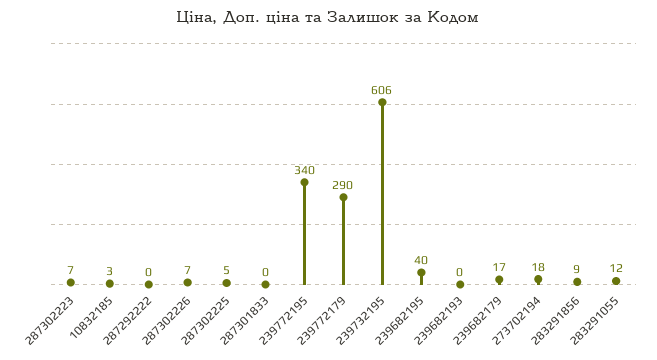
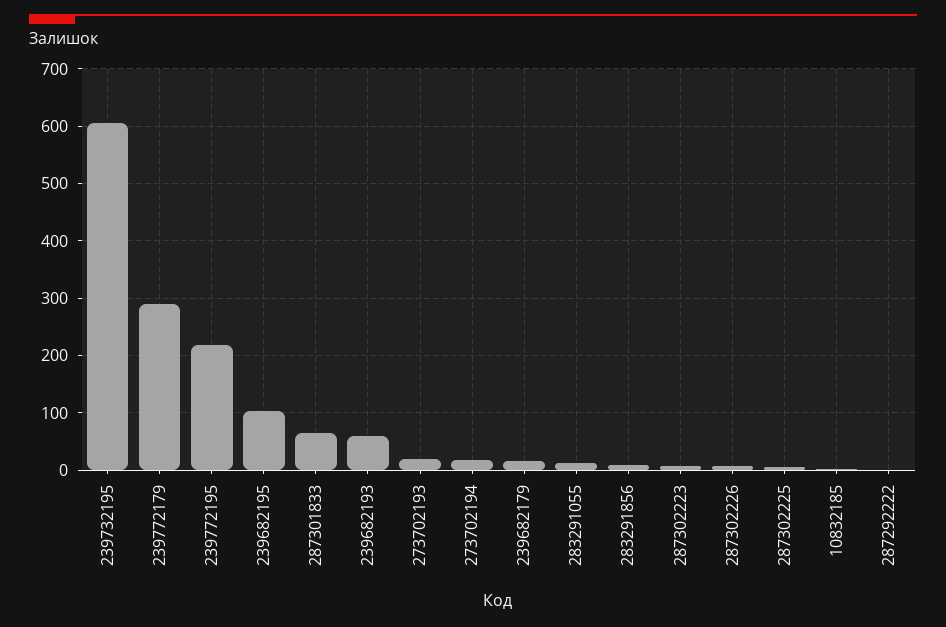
287301833: 0 -> 60
239772195: 340 -> 220
239682195: 40 -> 100
239682193: 0 -> 60
273702193: none -> 20

